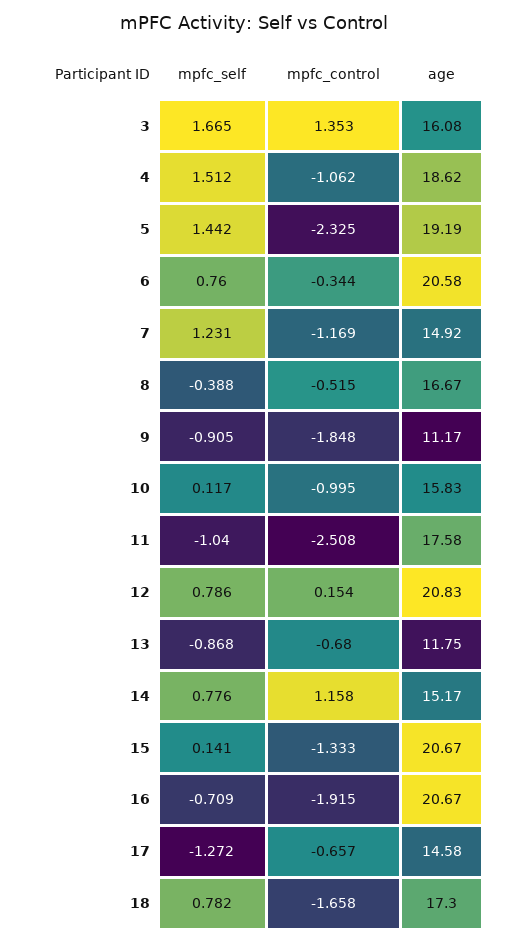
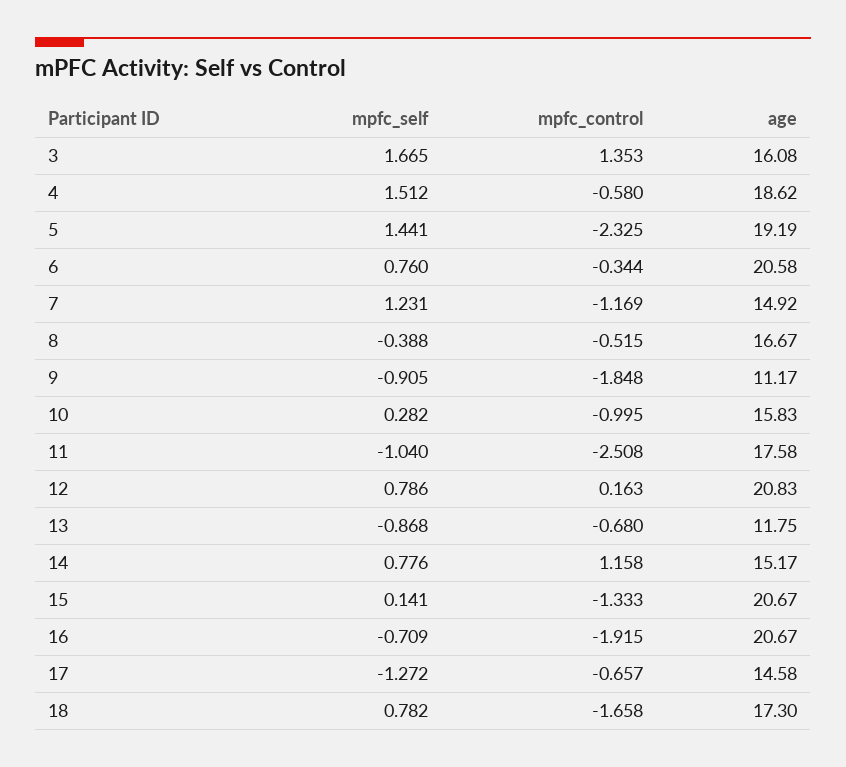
mpfc_control, 4: -1.062 -> -0.58
mpfc_self, 5: 1.442 -> 1.441
mpfc_self, 10: 0.117 -> 0.282
mpfc_control, 12: 0.154 -> 0.163

